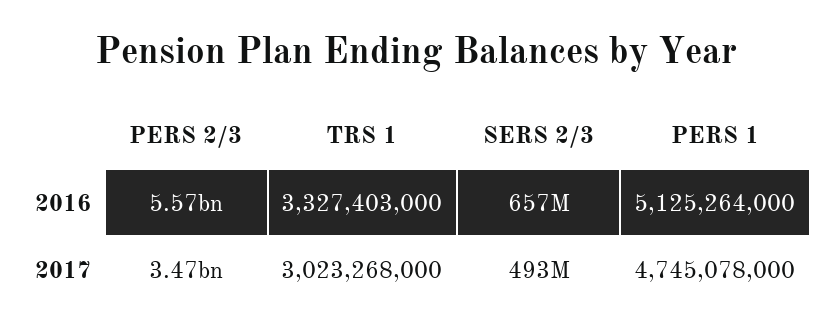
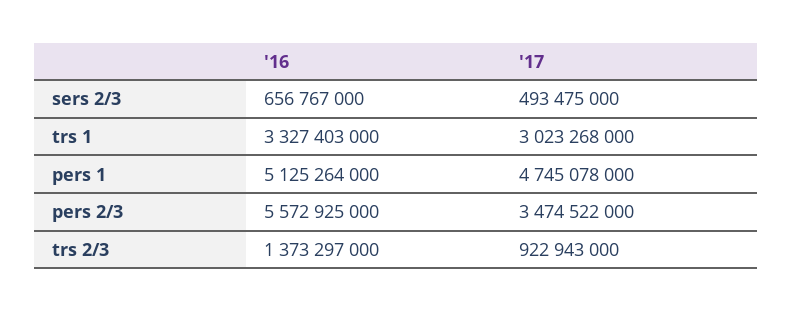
trs 2/3, 2016: none -> 1373297000
trs 2/3, 2017: none -> 922943000

